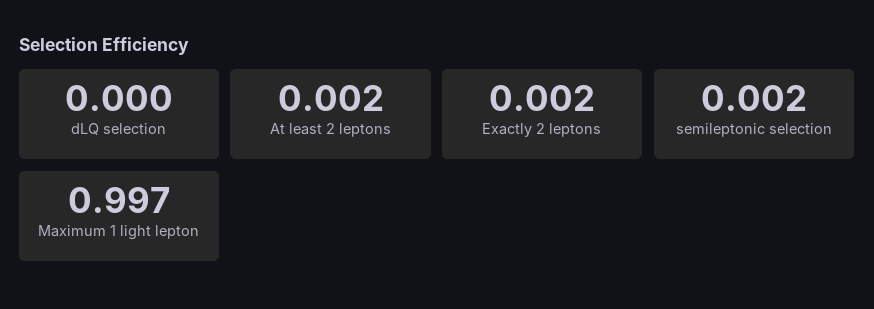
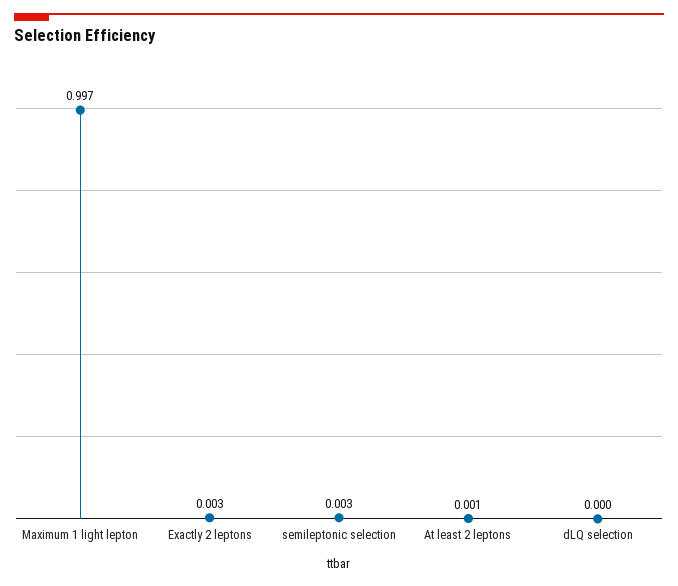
At least 2 leptons: 0.002 -> 0.001
Exactly 2 leptons: 0.002 -> 0.003
semileptonic selection: 0.002 -> 0.003

